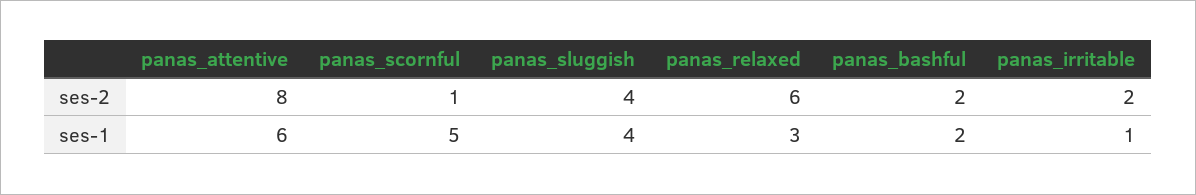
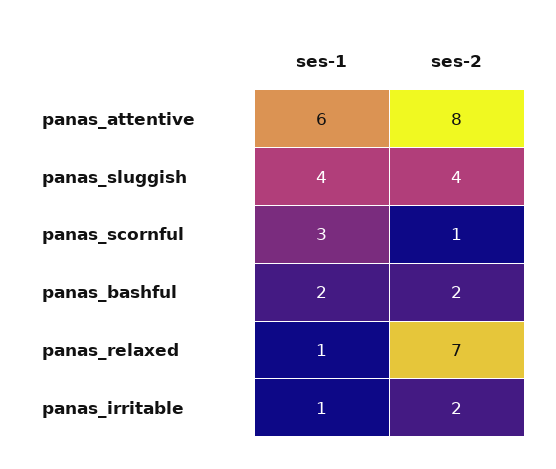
panas_relaxed, ses-2: 6 -> 7
panas_scornful, ses-1: 5 -> 3
panas_relaxed, ses-1: 3 -> 1

